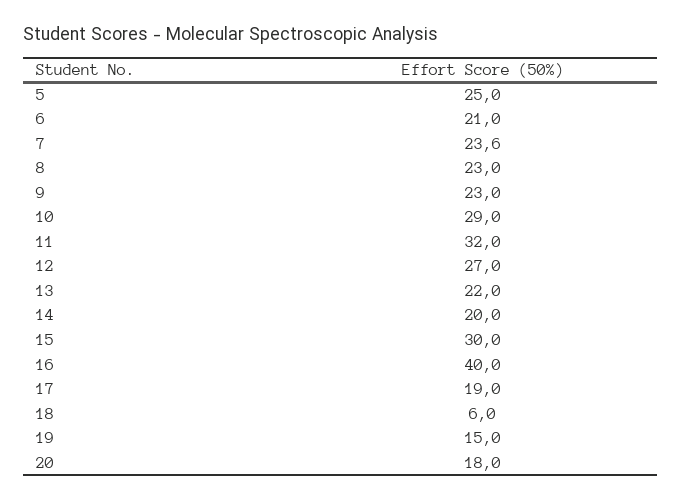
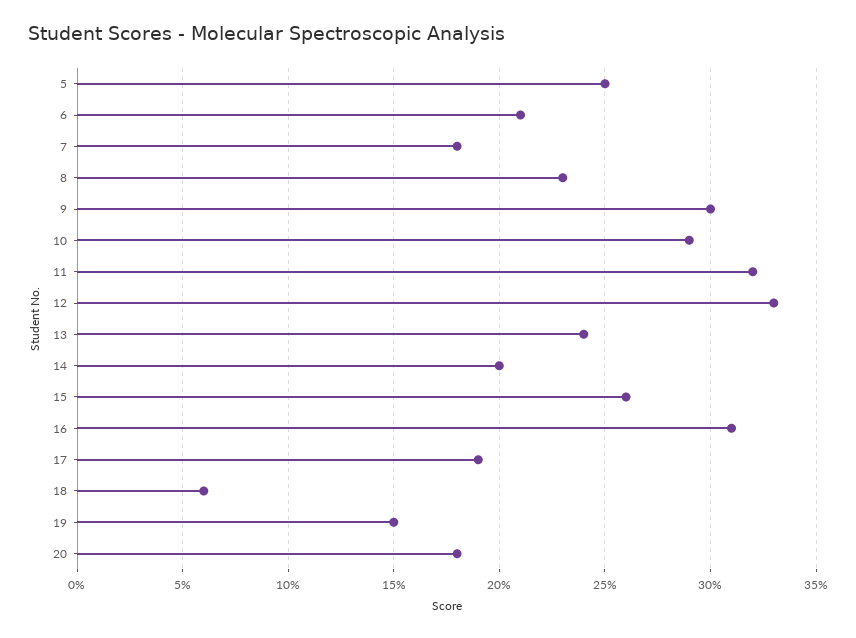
7: 23.6 -> 18
9: 23 -> 30
12: 27 -> 33
13: 22 -> 24
15: 30 -> 26
16: 40 -> 31

